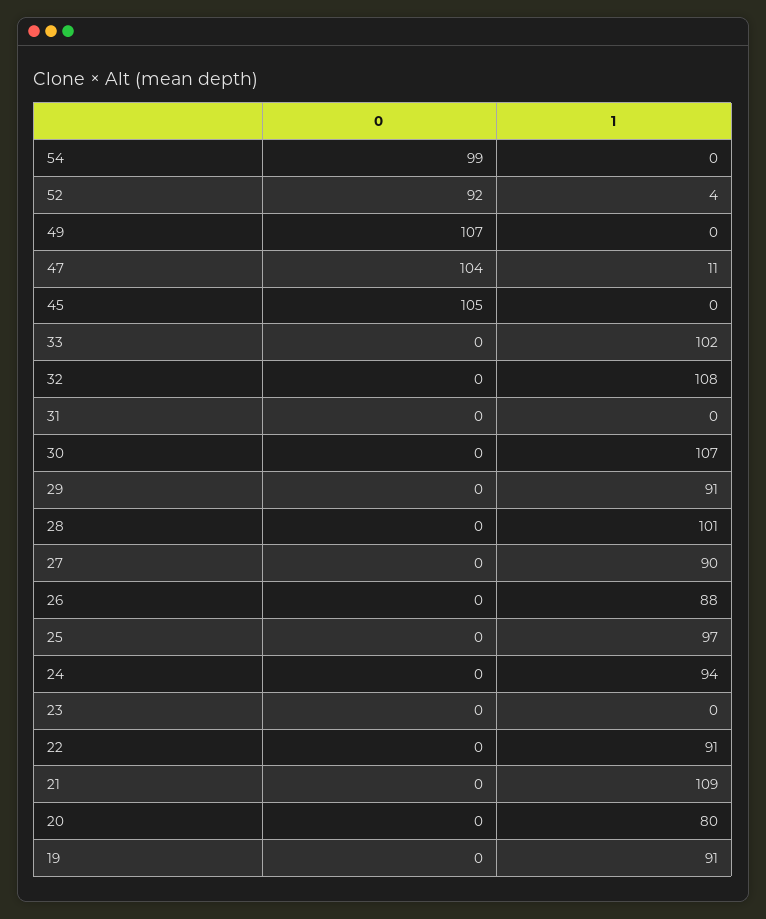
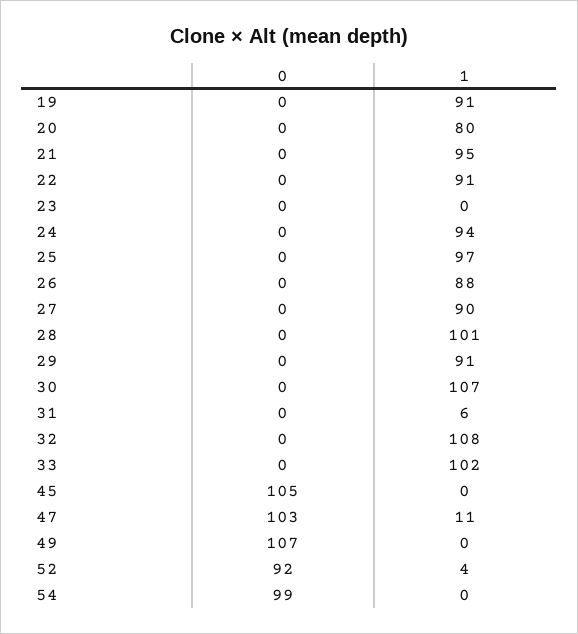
0, 47: 104 -> 103
1, 31: 0 -> 6
1, 21: 109 -> 95

